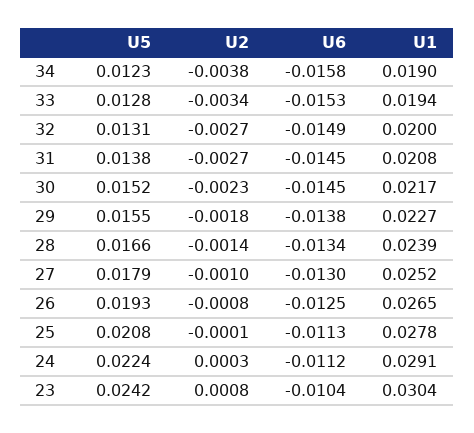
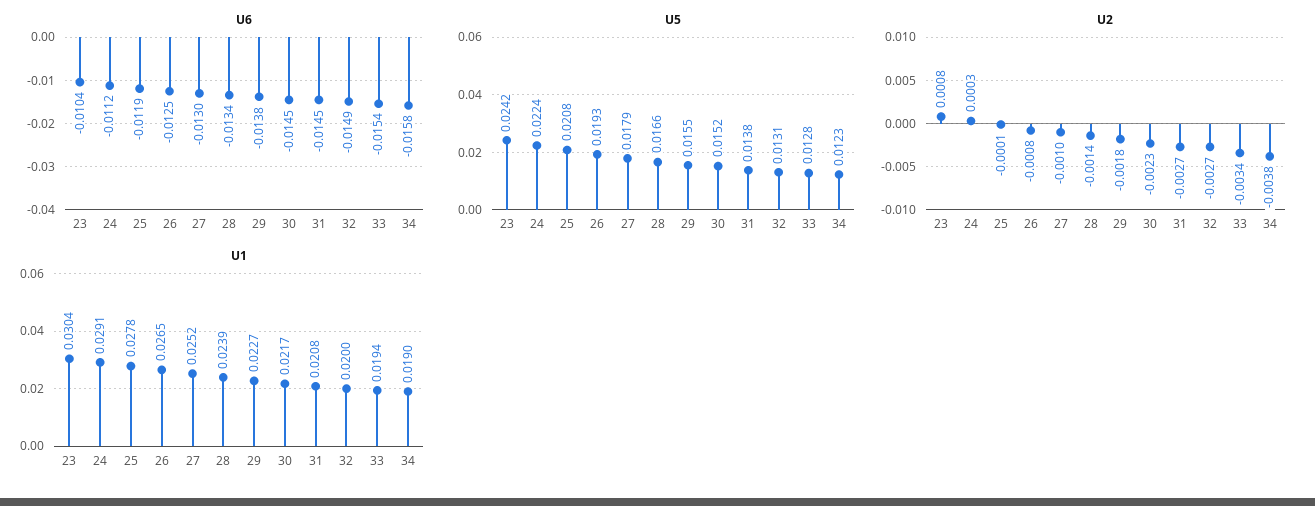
U6, 33: -0.0153 -> -0.0154
U6, 25: -0.0113 -> -0.0119

